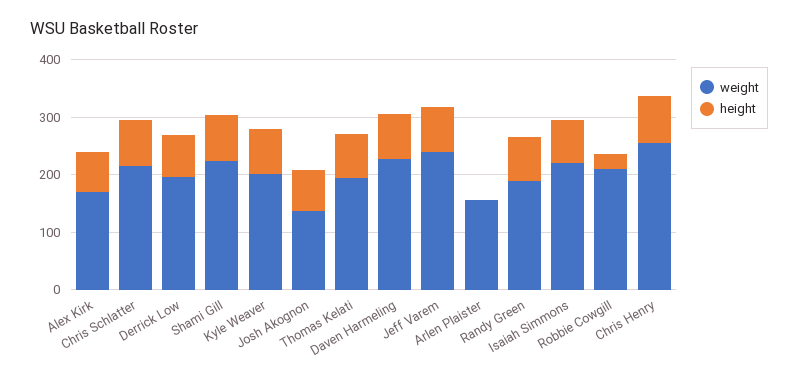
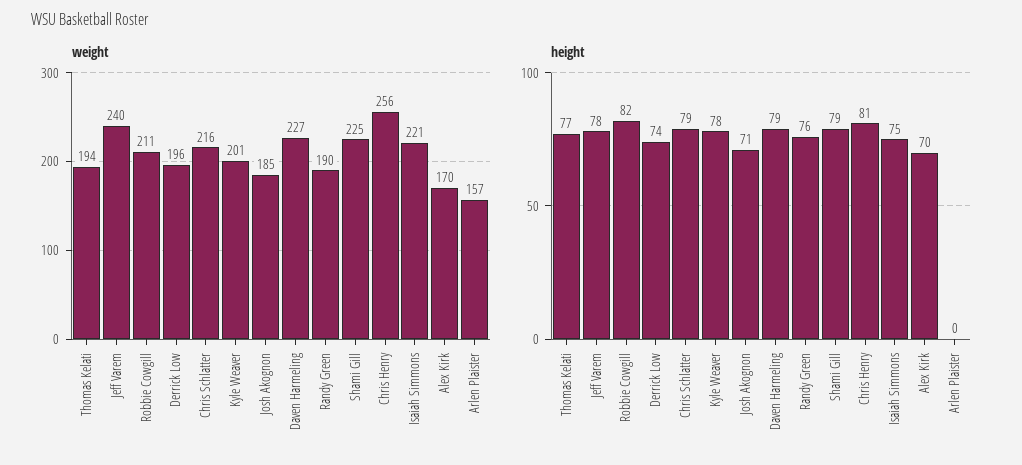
weight, Josh Akognon: 140 -> 185
height, Robbie Cowgill: 20 -> 82

